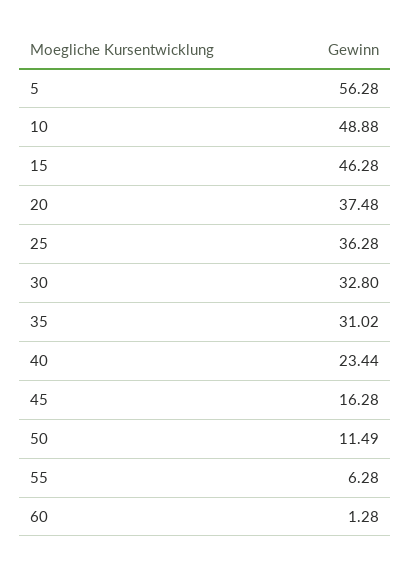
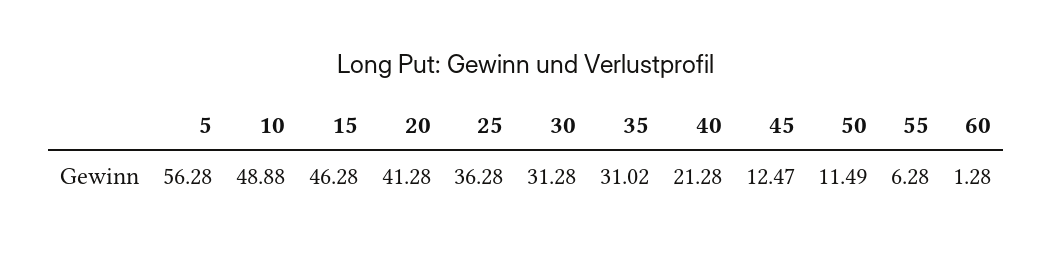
20: 37.48 -> 41.28
30: 32.8 -> 31.28
40: 23.44 -> 21.28
45: 16.28 -> 12.47

